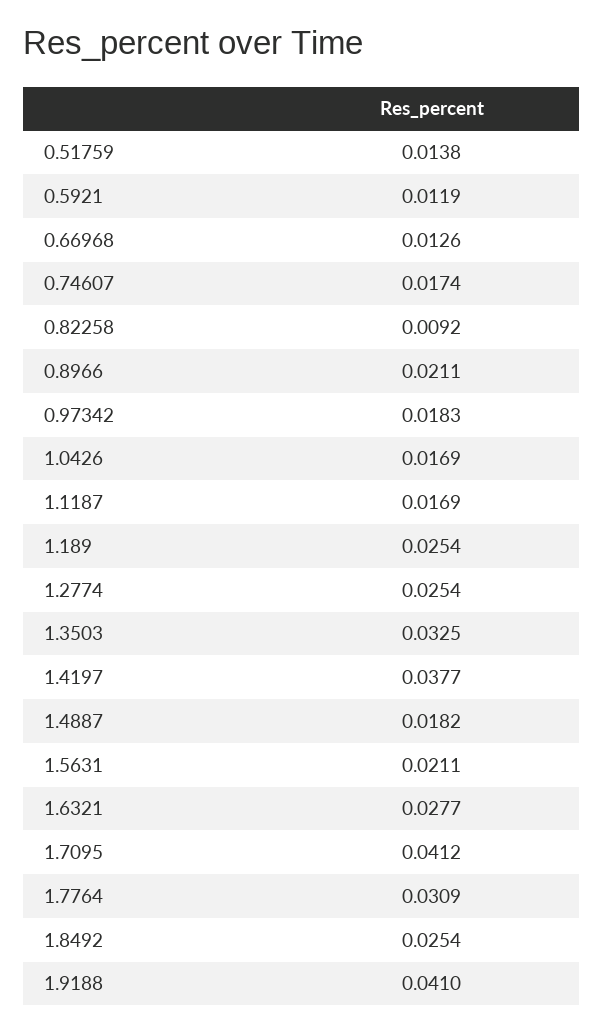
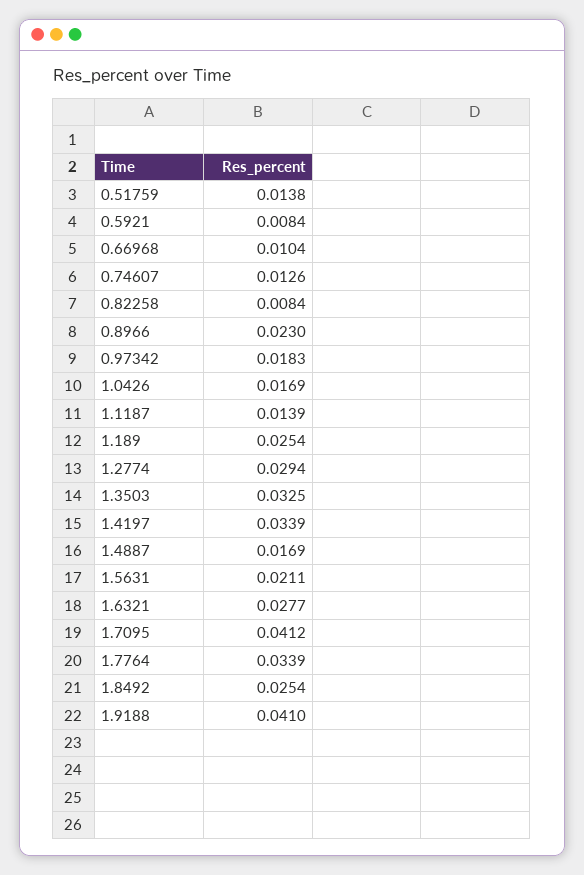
0.5921: 0.0119 -> 0.0084
0.66968: 0.0126 -> 0.0104
0.74607: 0.0174 -> 0.0126
0.82258: 0.0092 -> 0.0084
0.8966: 0.0211 -> 0.023
1.1187: 0.0169 -> 0.0139
1.2774: 0.0254 -> 0.0294
1.4197: 0.0377 -> 0.0339
1.4887: 0.0182 -> 0.0169
1.7764: 0.0309 -> 0.0339

